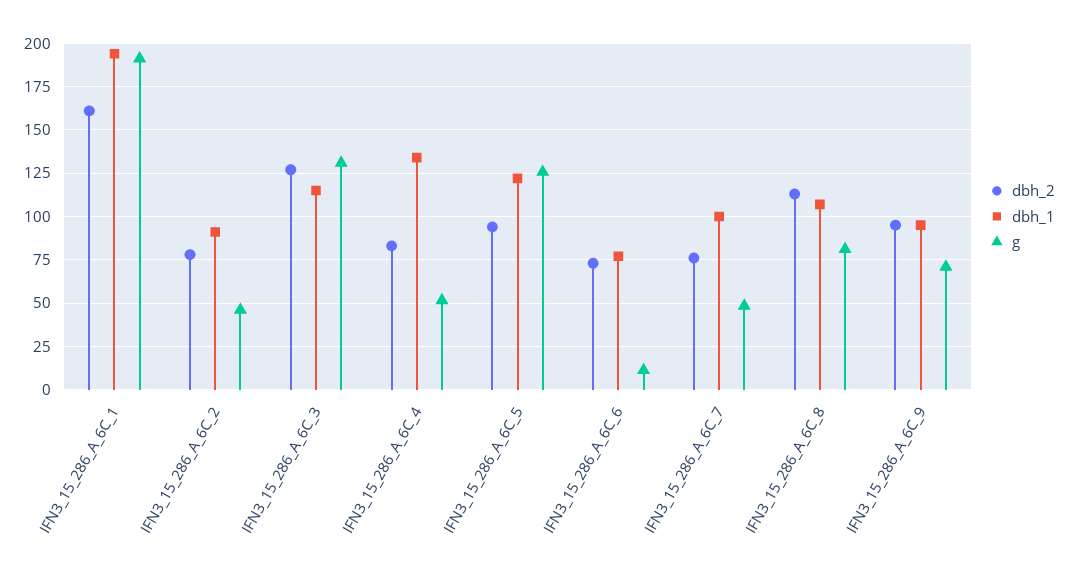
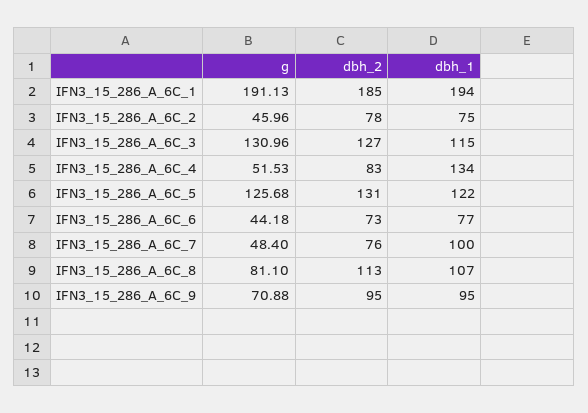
dbh_2, IFN3_15_286_A_6C_1: 160 -> 185
dbh_1, IFN3_15_286_A_6C_2: 90 -> 75
dbh_2, IFN3_15_286_A_6C_5: 95 -> 131
g, IFN3_15_286_A_6C_6: 10 -> 44.18

